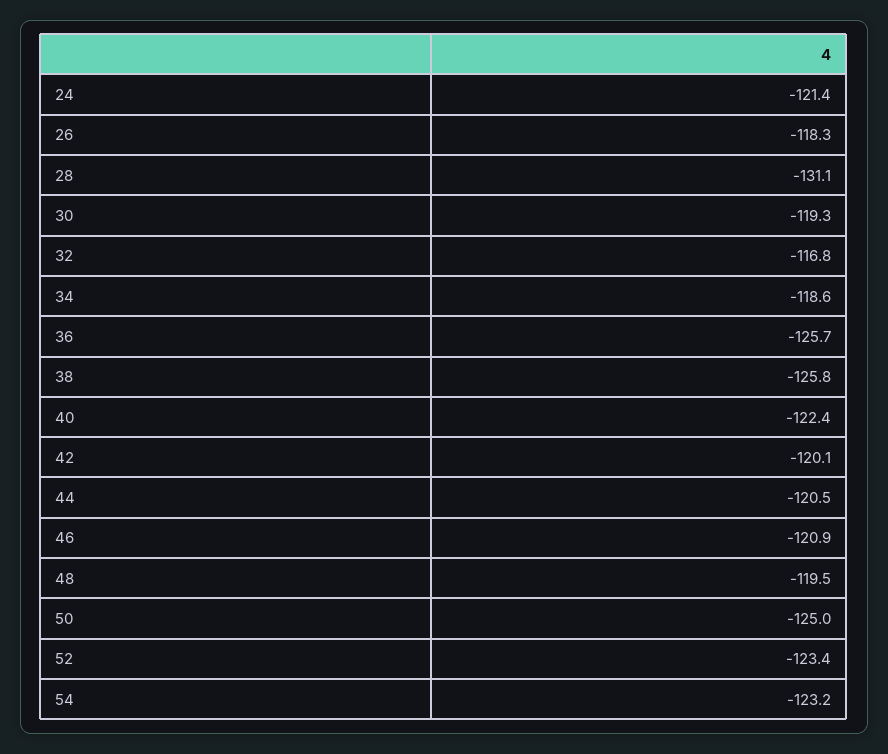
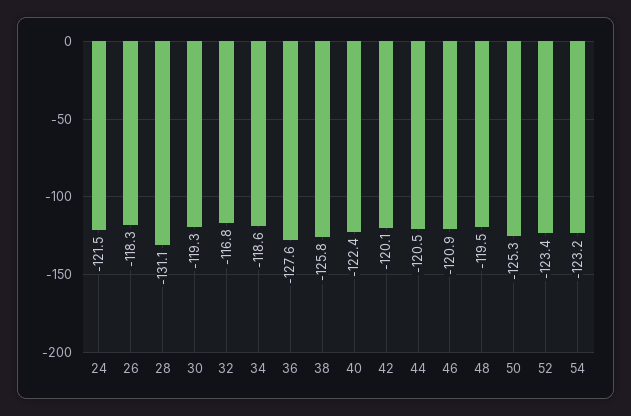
24: -121.4 -> -121.5
36: -125.7 -> -127.6
50: -125 -> -125.3

